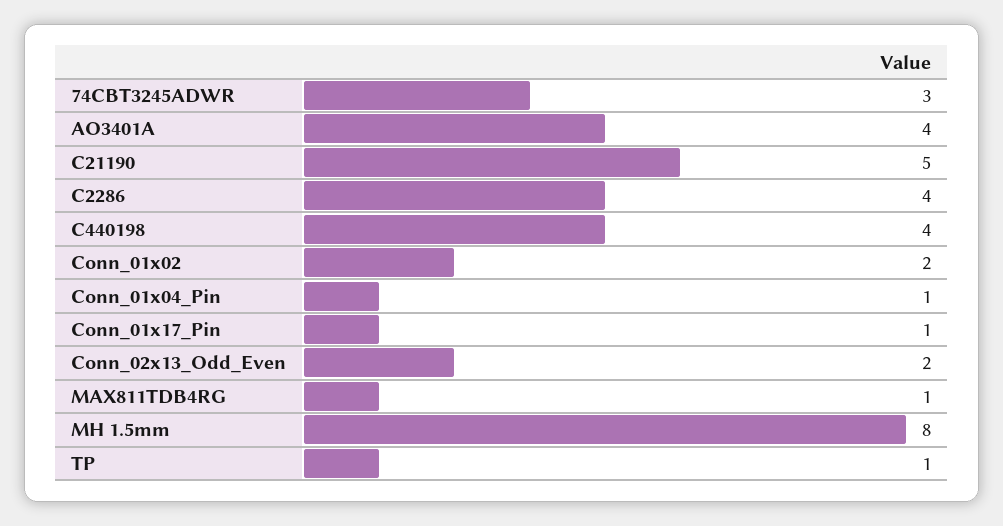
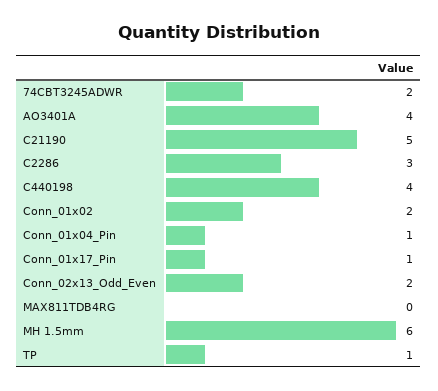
74CBT3245ADWR: 3 -> 2
C2286: 4 -> 3
MAX811TDB4RG: 1 -> 0
MH 1.5mm: 8 -> 6

